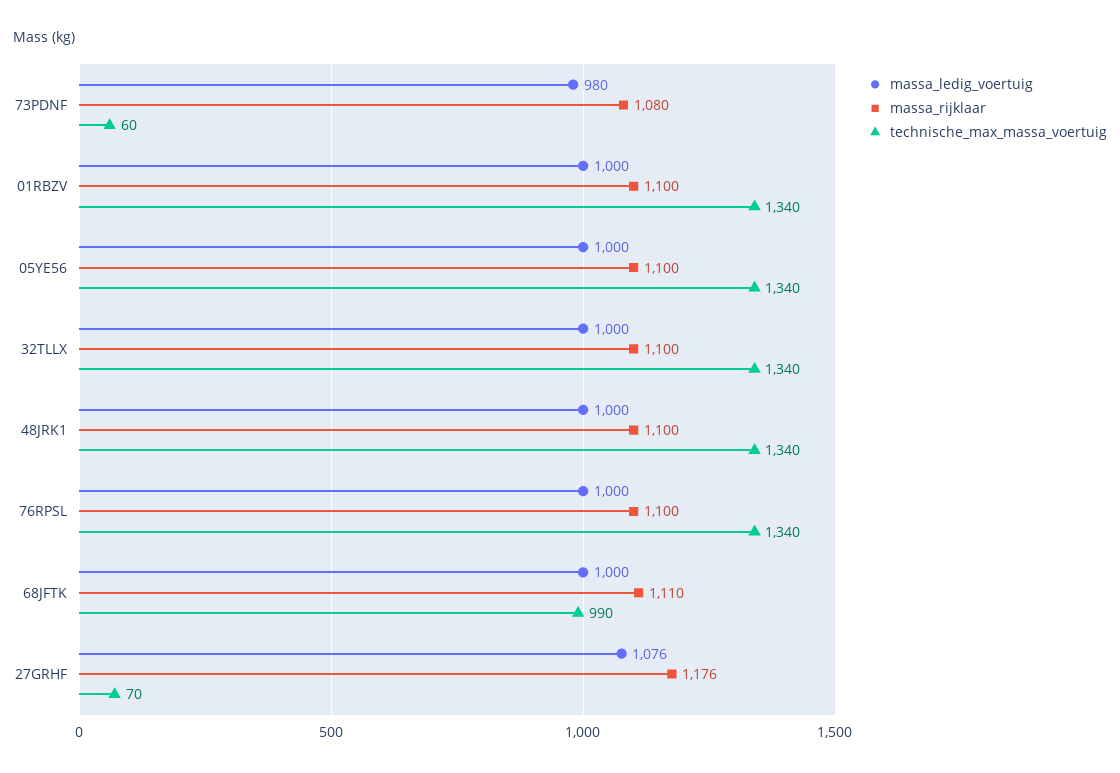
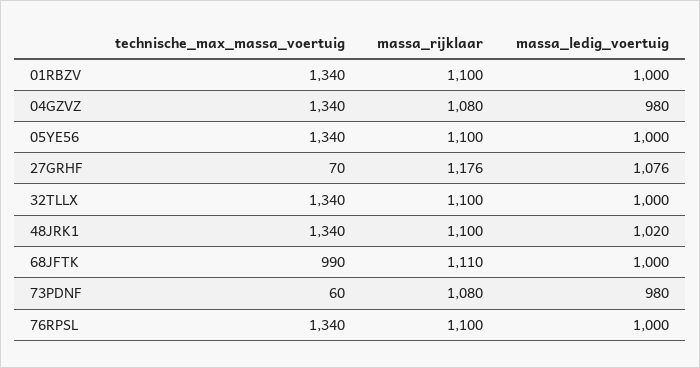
massa_ledig_voertuig, 48JRK1: 1000 -> 1020
technische_max_massa_voertuig, 04GZVZ: none -> 1340
massa_rijklaar, 04GZVZ: none -> 1080
massa_ledig_voertuig, 04GZVZ: none -> 980

